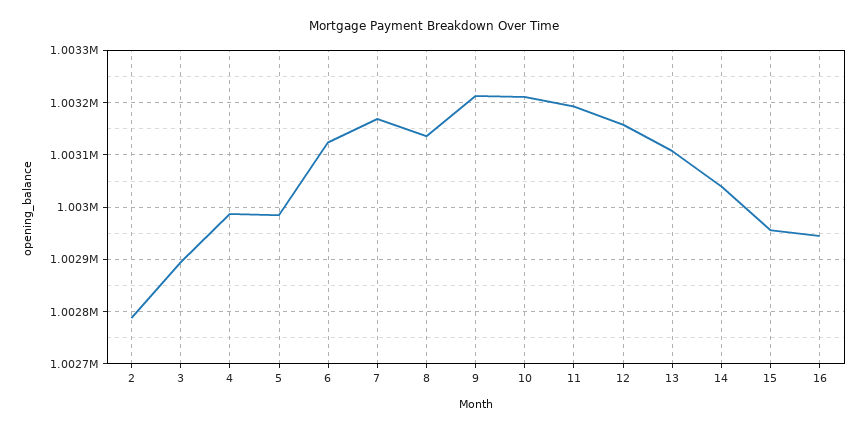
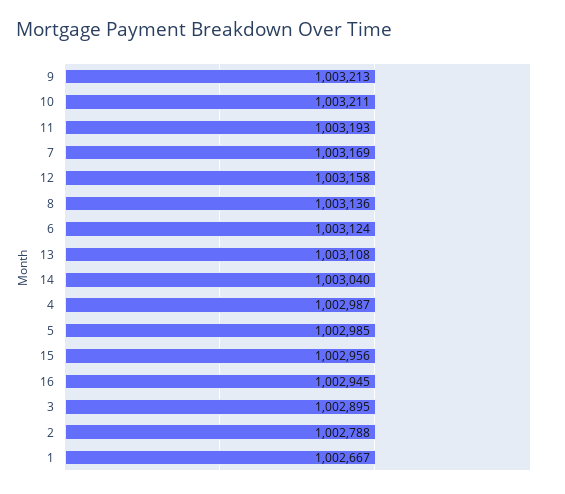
1: none -> 1002667

